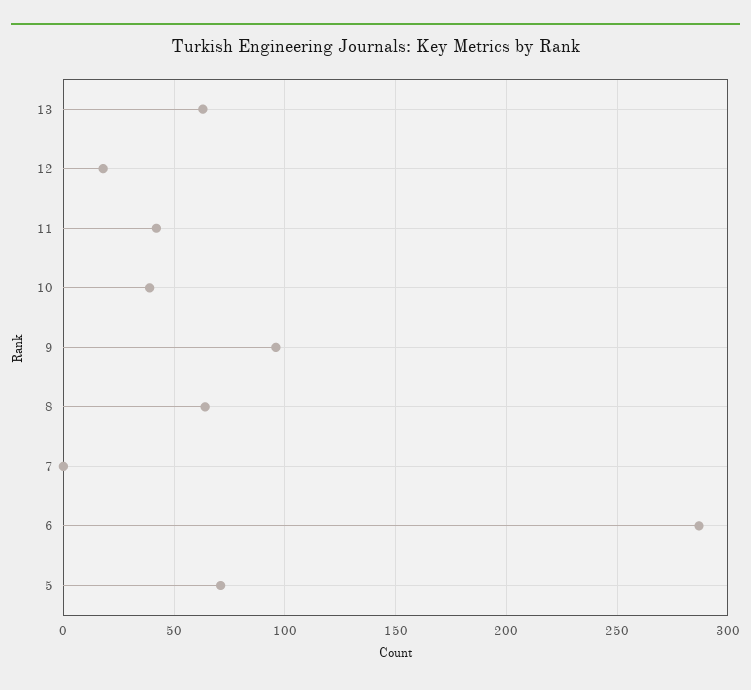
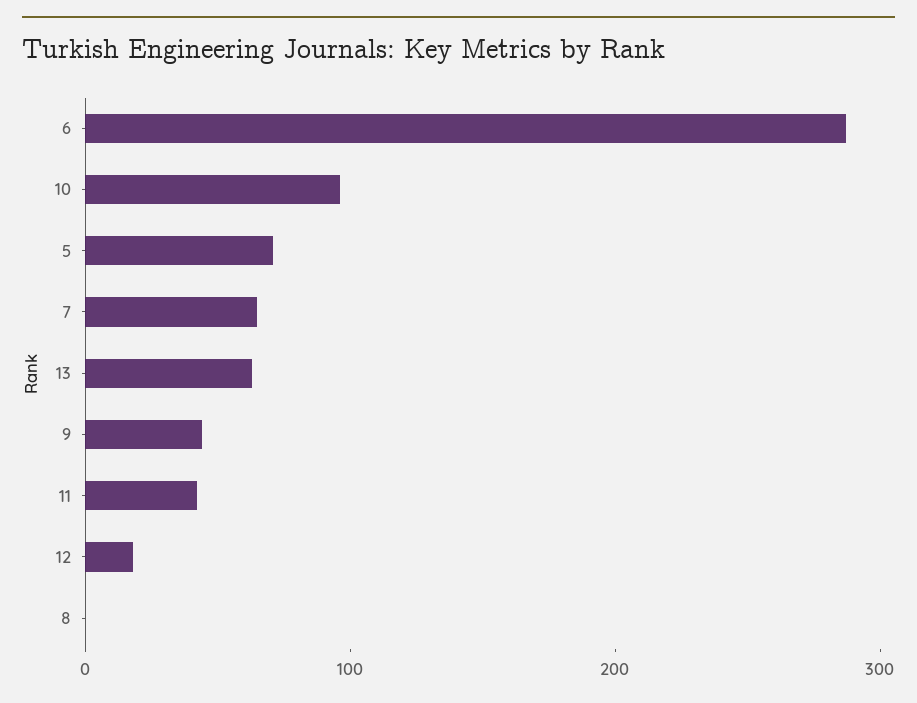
10: 40 -> 100
9: 95 -> 40
8: 65 -> 0
7: 0 -> 60

